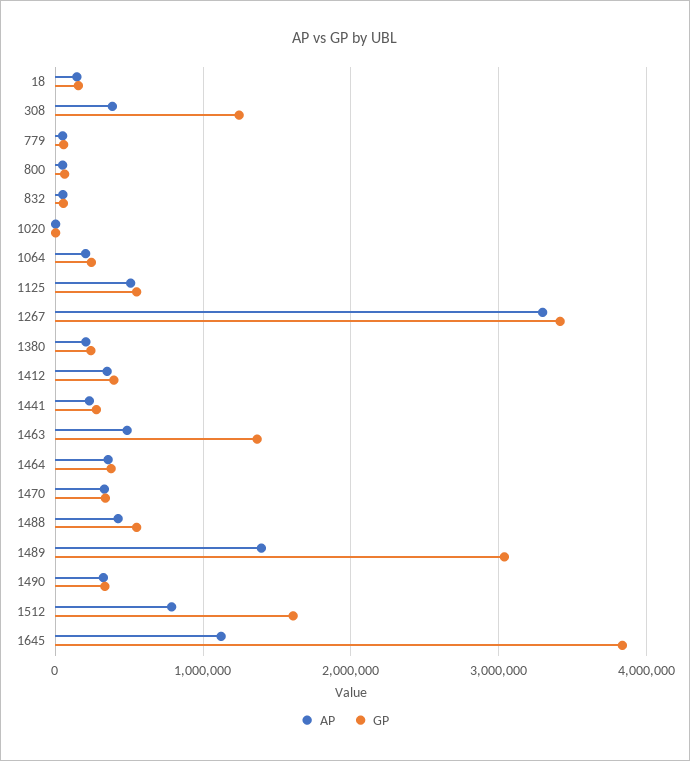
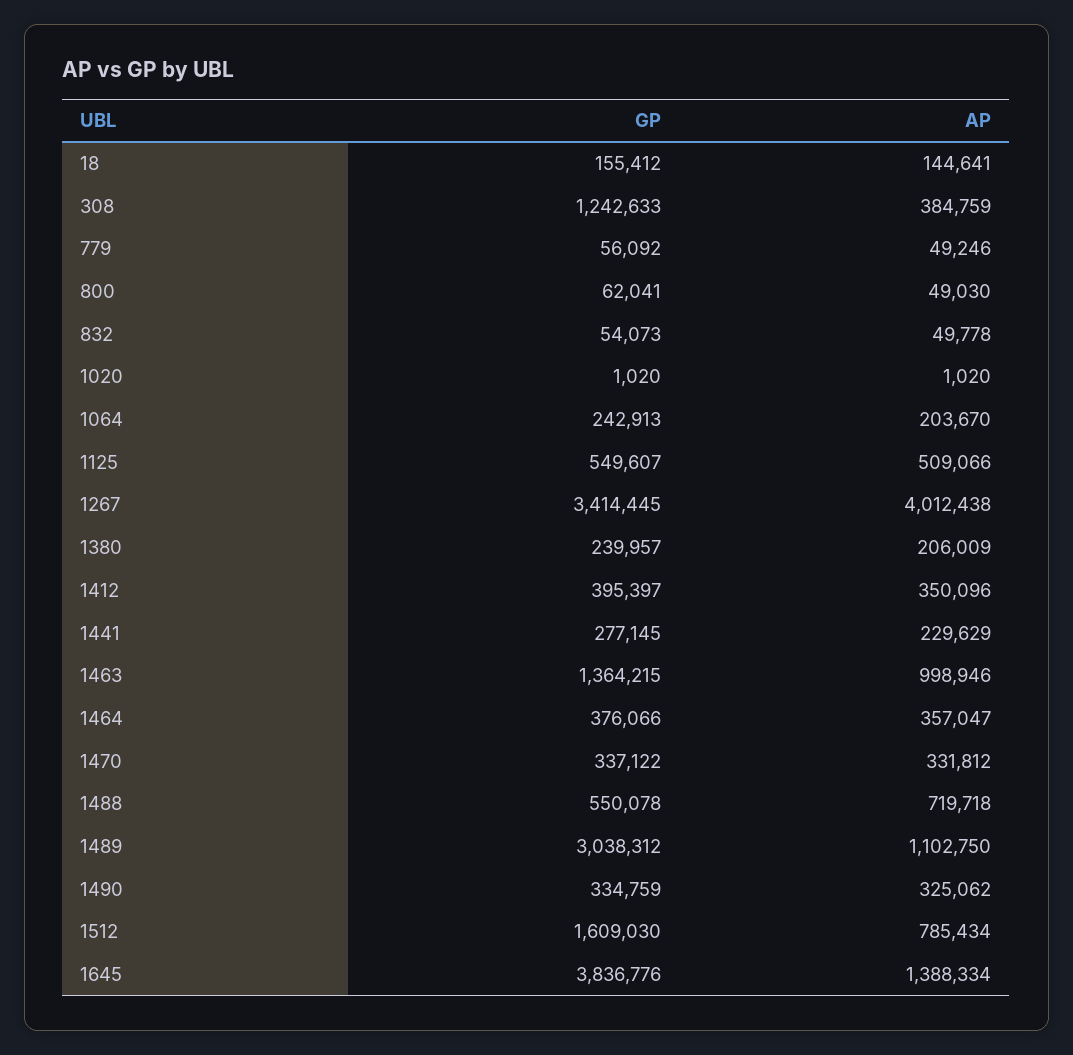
AP, 1267: 3300000 -> 4012438
AP, 1463: 500000 -> 998946
AP, 1488: 400000 -> 719718
AP, 1489: 1400000 -> 1102750
AP, 1645: 1100000 -> 1388334

